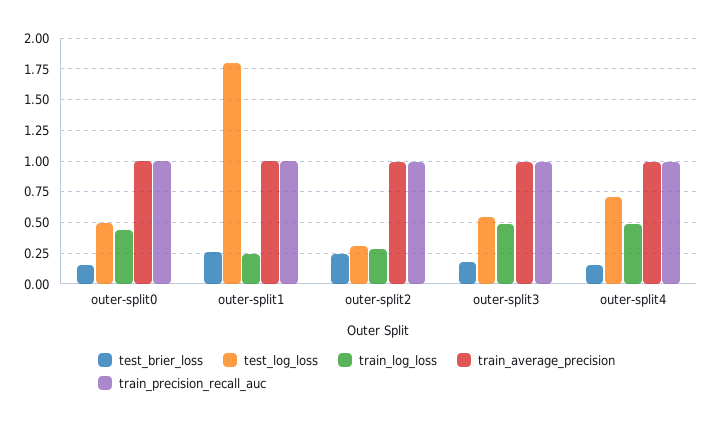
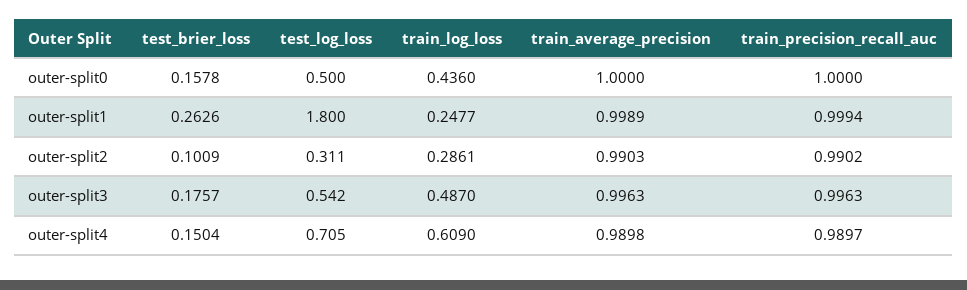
test_brier_loss, outer-split2: 0.25 -> 0.1009
train_log_loss, outer-split4: 0.5 -> 0.609

